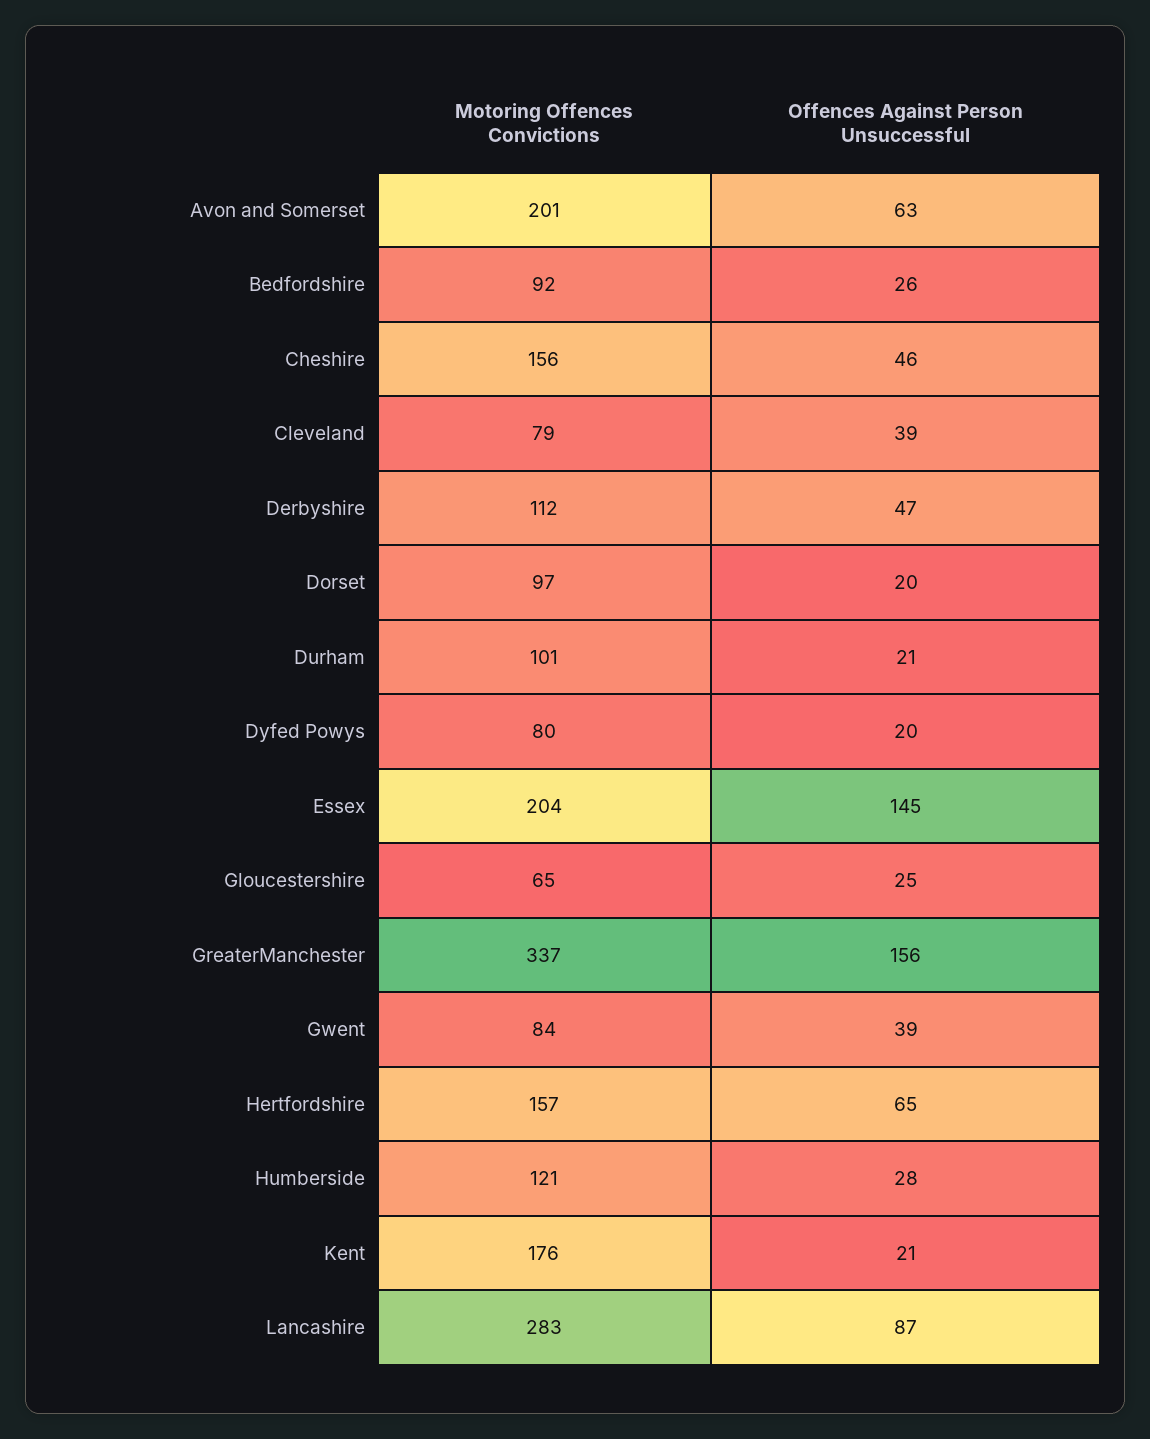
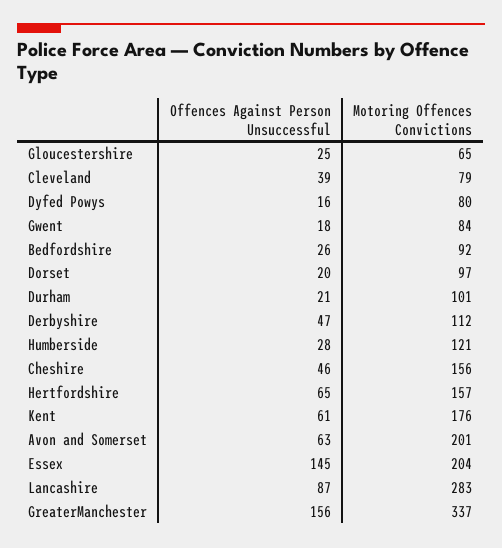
Offences Against Person Unsuccessful, Dyfed Powys: 20 -> 16
Offences Against Person Unsuccessful, Gwent: 39 -> 18
Offences Against Person Unsuccessful, Kent: 21 -> 61

